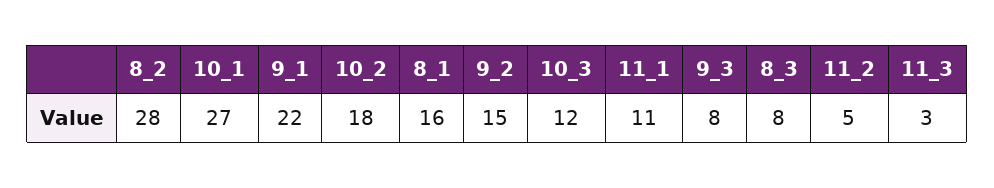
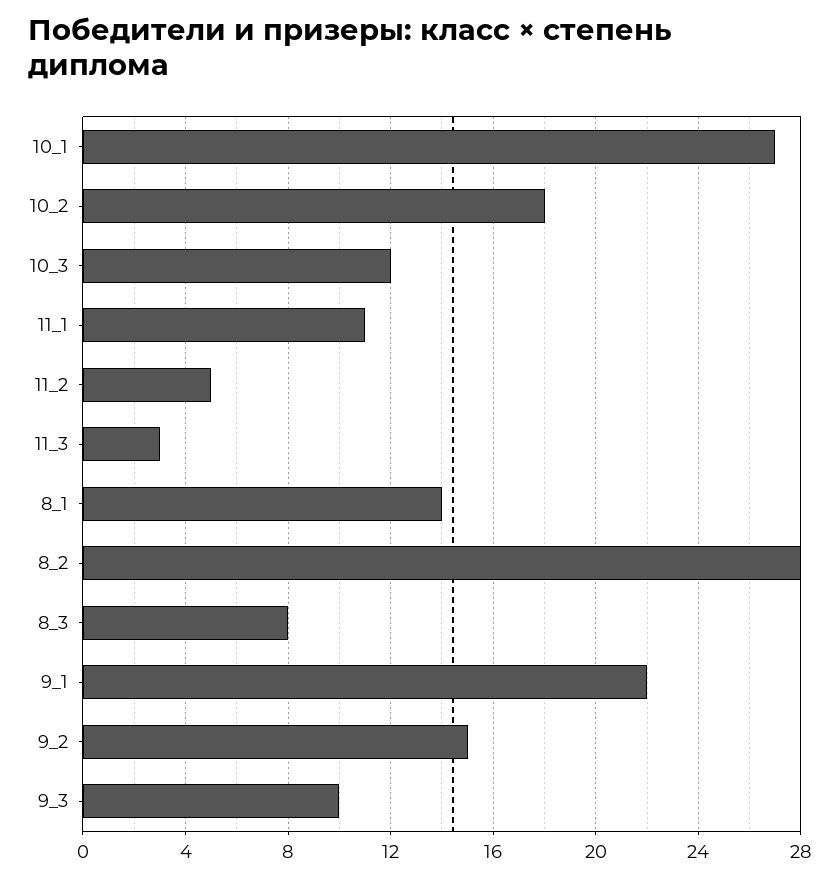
8_1: 16 -> 14
9_3: 8 -> 10

